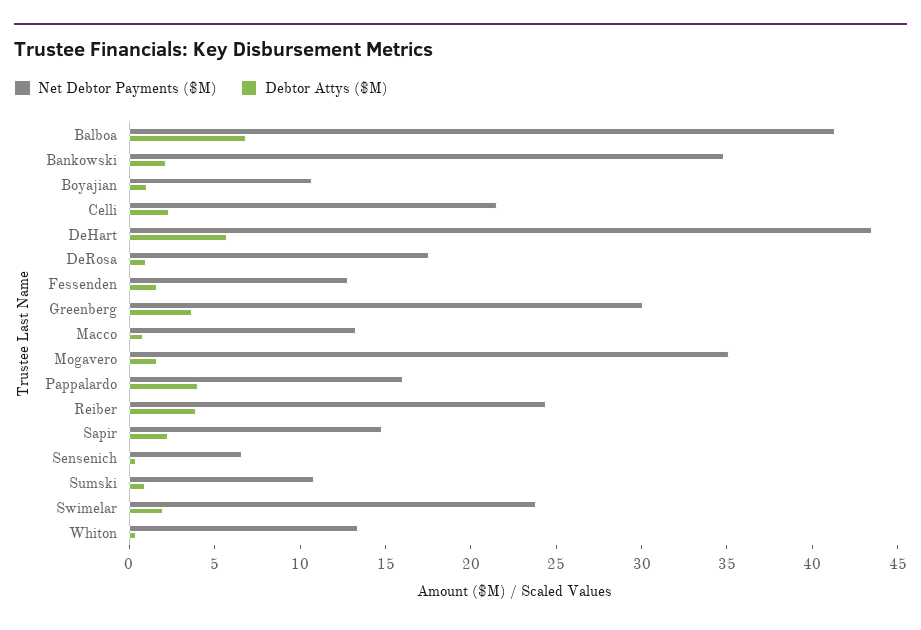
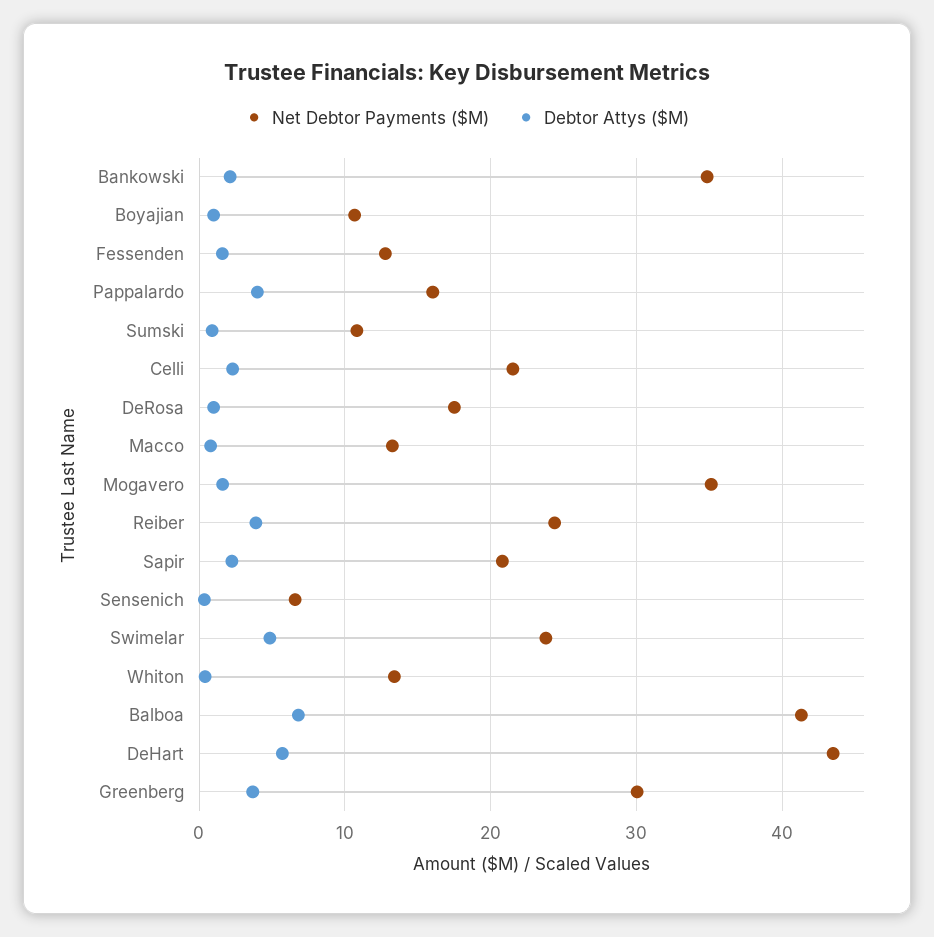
Net Debtor Payments ($M), Sapir: 15 -> 21
Debtor Attys ($M), Swimelar: 2 -> 5

